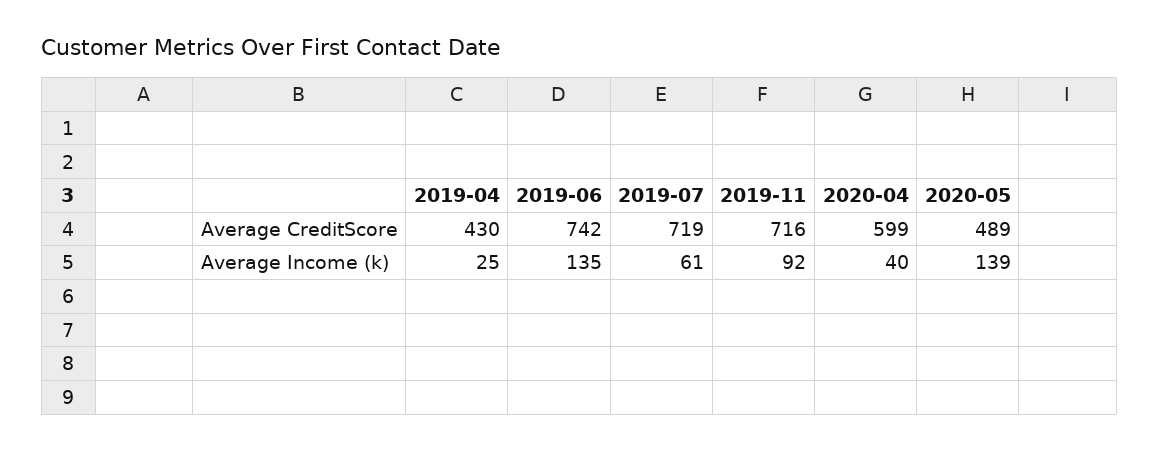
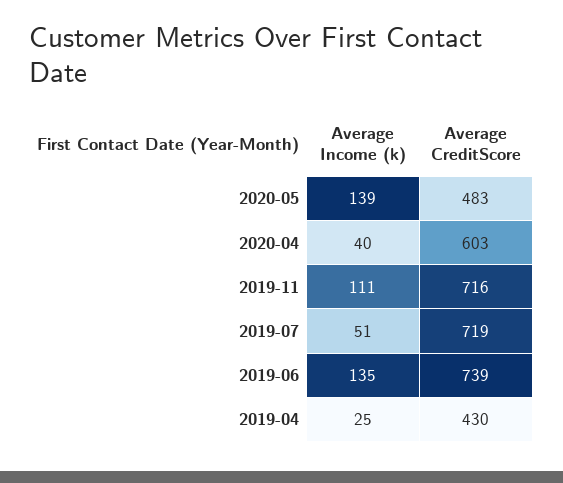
2019-06, Average CreditScore: 742 -> 739
2020-04, Average CreditScore: 599 -> 603
2020-05, Average CreditScore: 489 -> 483
2019-07, Average Income (k): 61 -> 51
2019-11, Average Income (k): 92 -> 111

